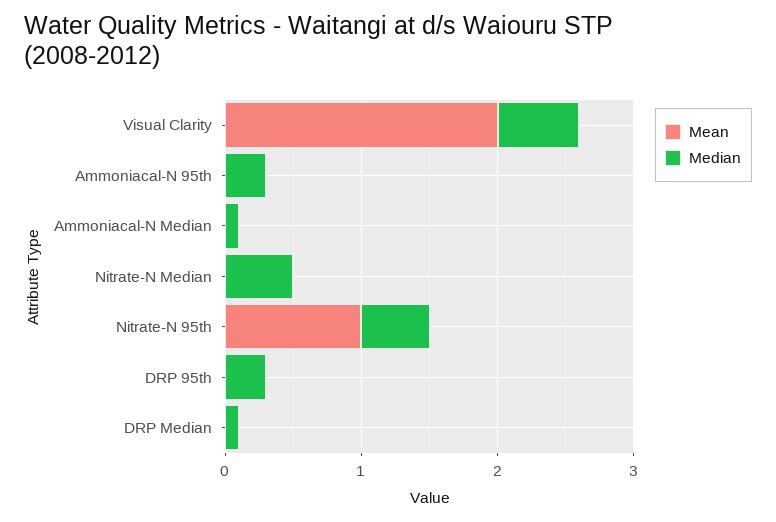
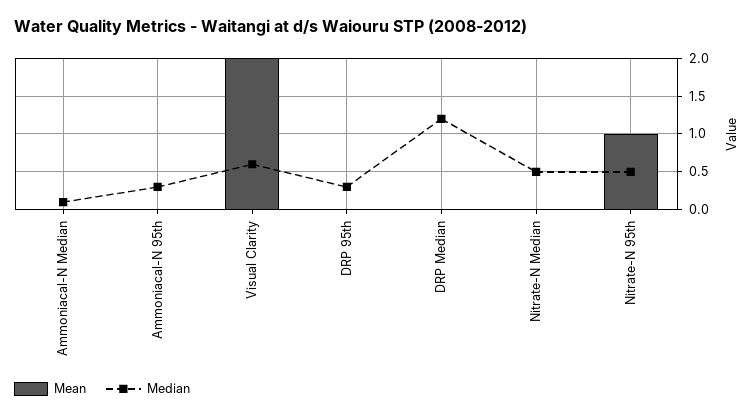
Median, DRP Median: 0.1 -> 1.2

